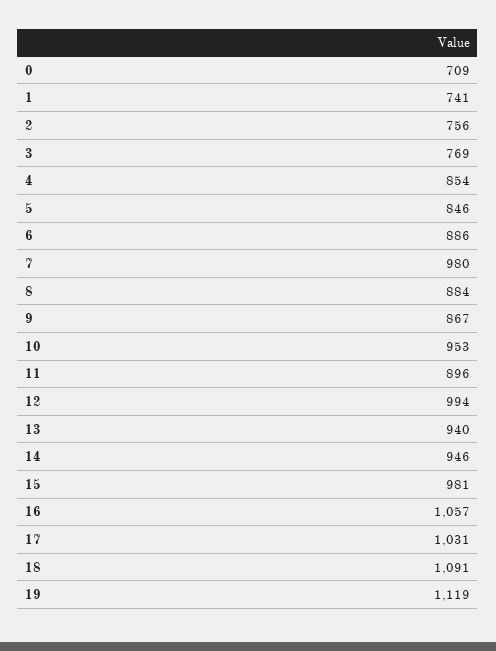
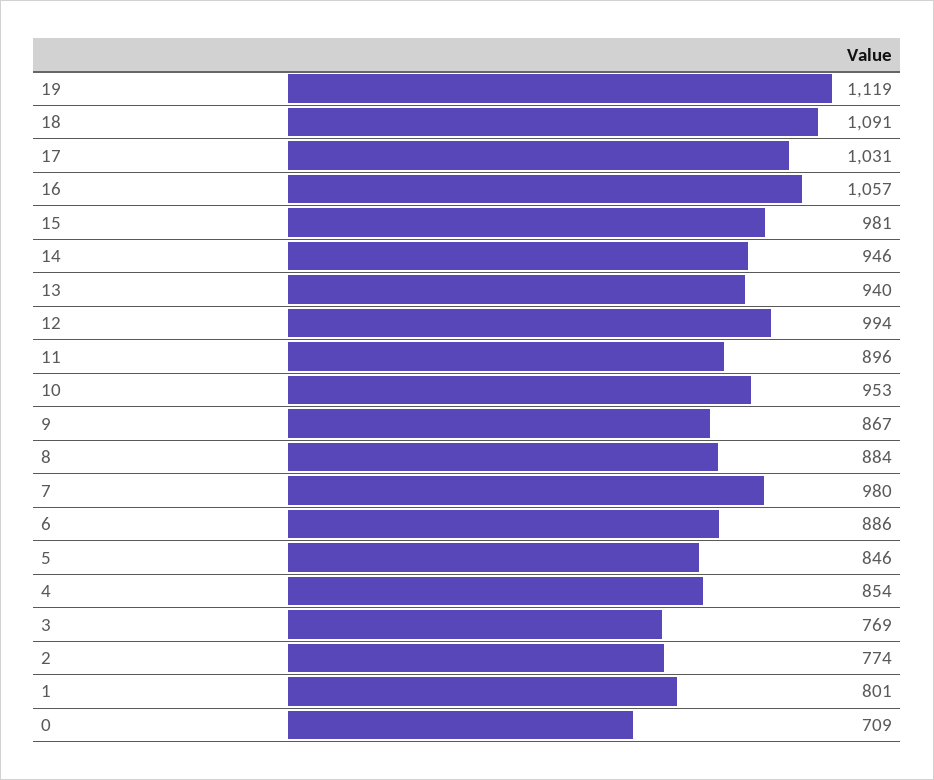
1: 741 -> 801
2: 756 -> 774

